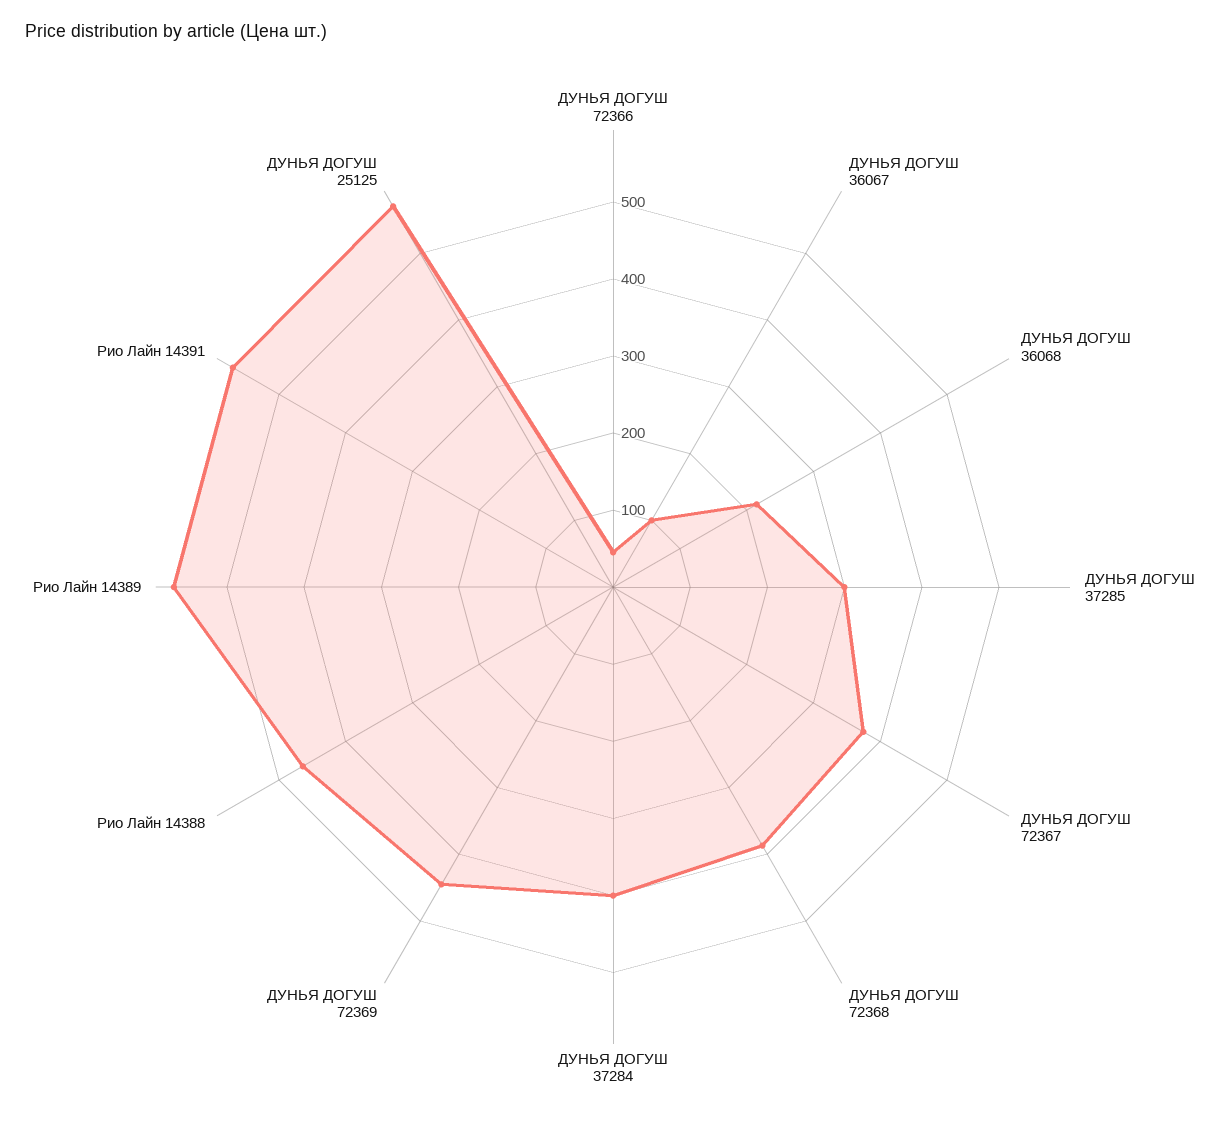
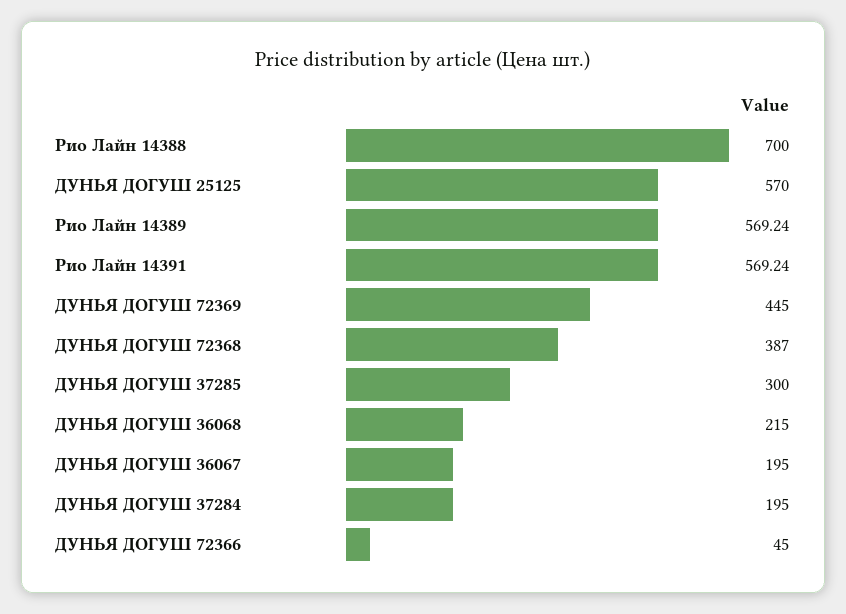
ДУНЬЯ ДОГУШ 36067: 100 -> 195
ДУНЬЯ ДОГУШ 72367: 380 -> none
ДУНЬЯ ДОГУШ 37284: 400 -> 195
Рио Лайн 14388: 460 -> 700

